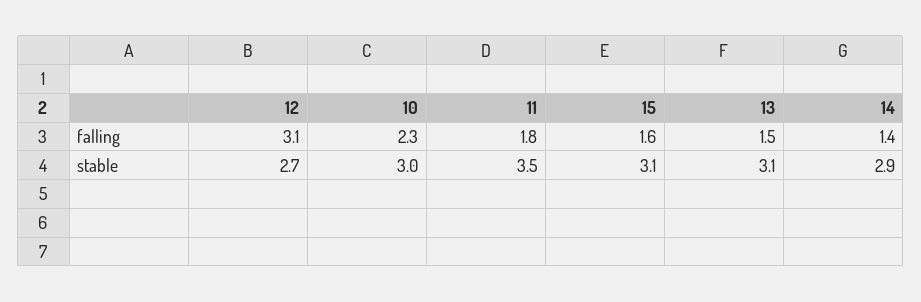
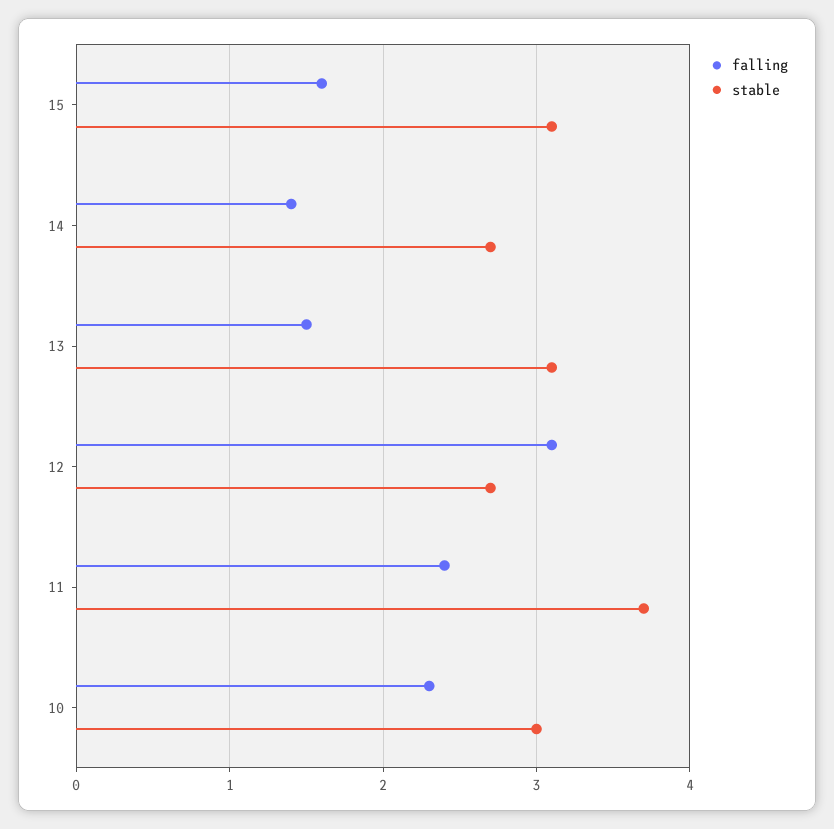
falling, 11: 1.8 -> 2.4
stable, 11: 3.5 -> 3.7
stable, 14: 2.9 -> 2.7

